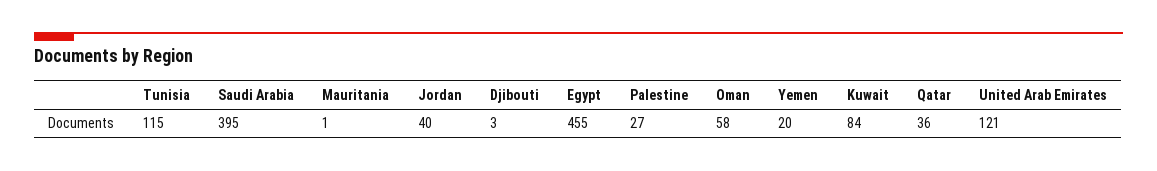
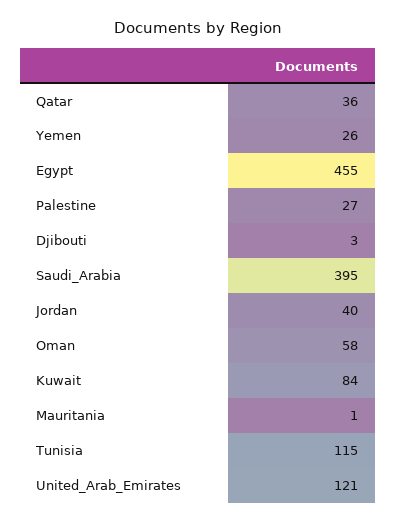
Yemen: 20 -> 26

